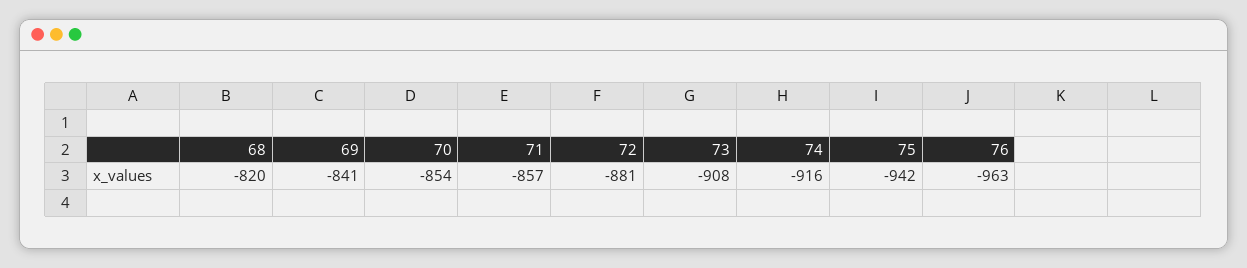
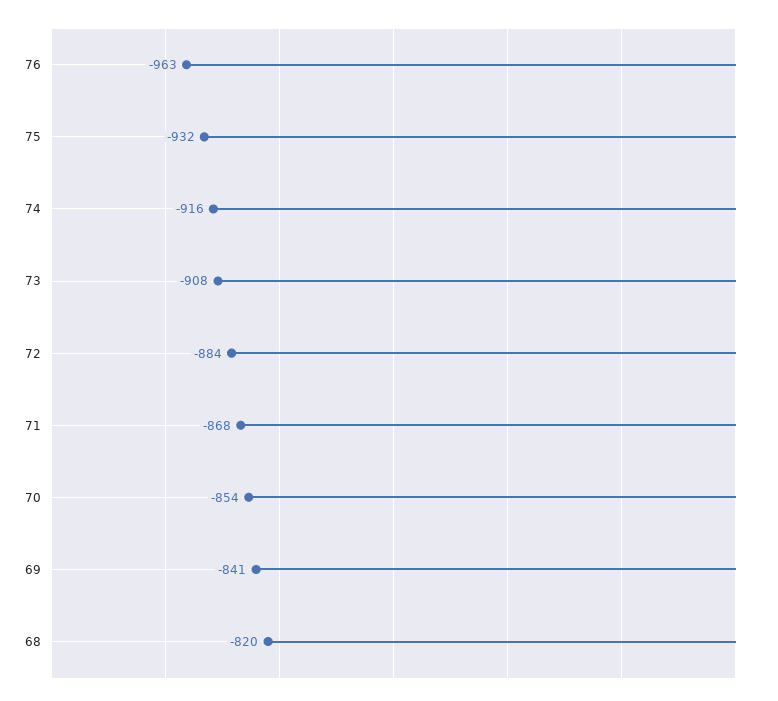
71: -857 -> -868
72: -881 -> -884
75: -942 -> -932

